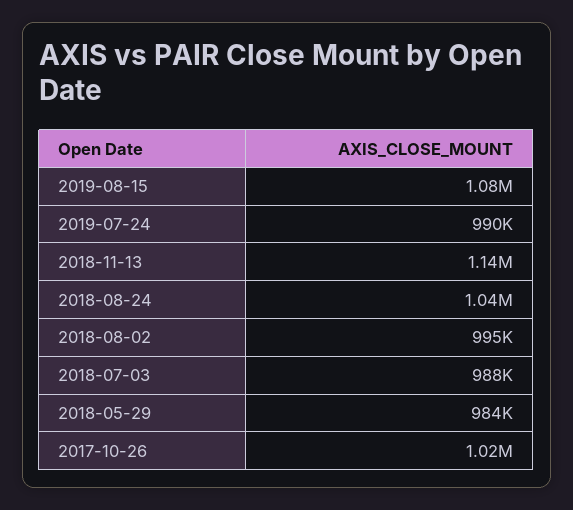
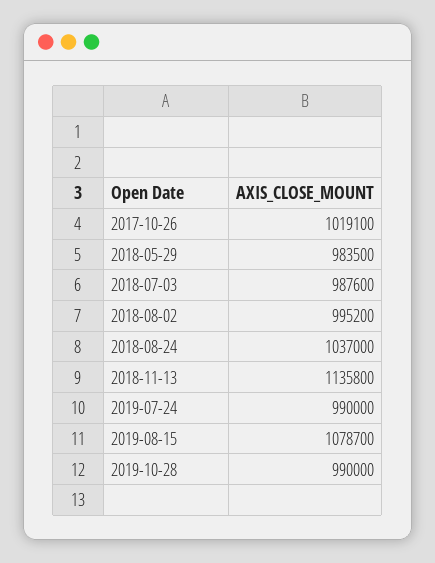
2019-10-28: none -> 990000

